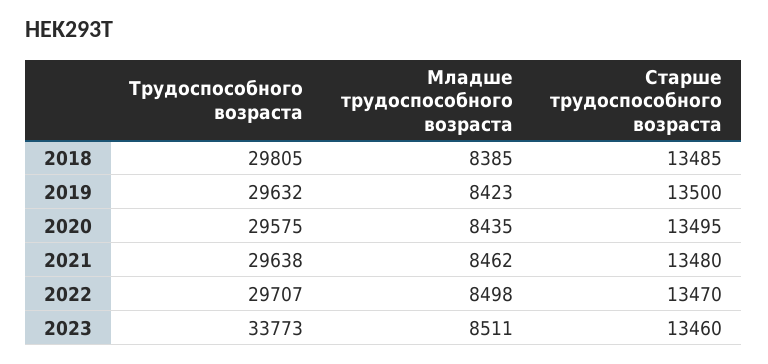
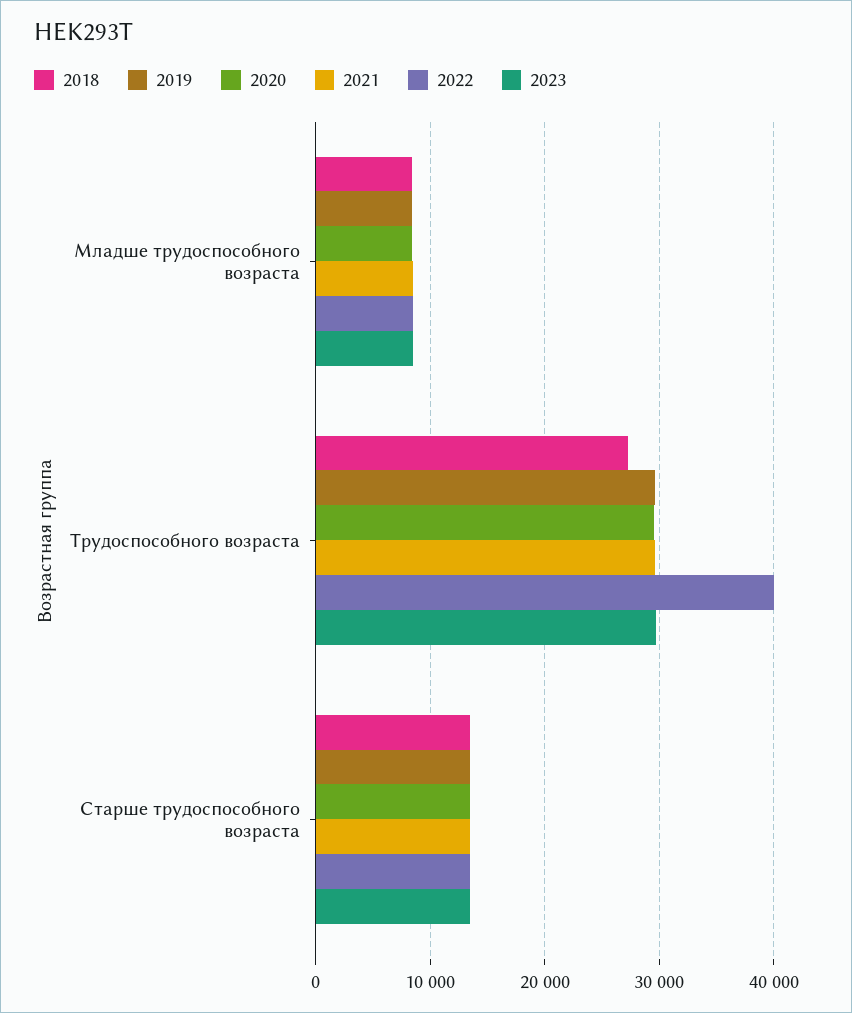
2018, Трудоспособного возраста: 29805 -> 27000
2022, Трудоспособного возраста: 29707 -> 40000
2023, Трудоспособного возраста: 33773 -> 30000

